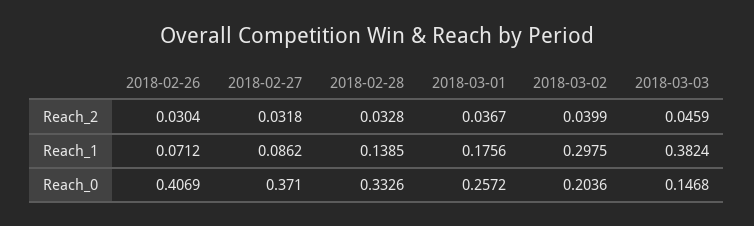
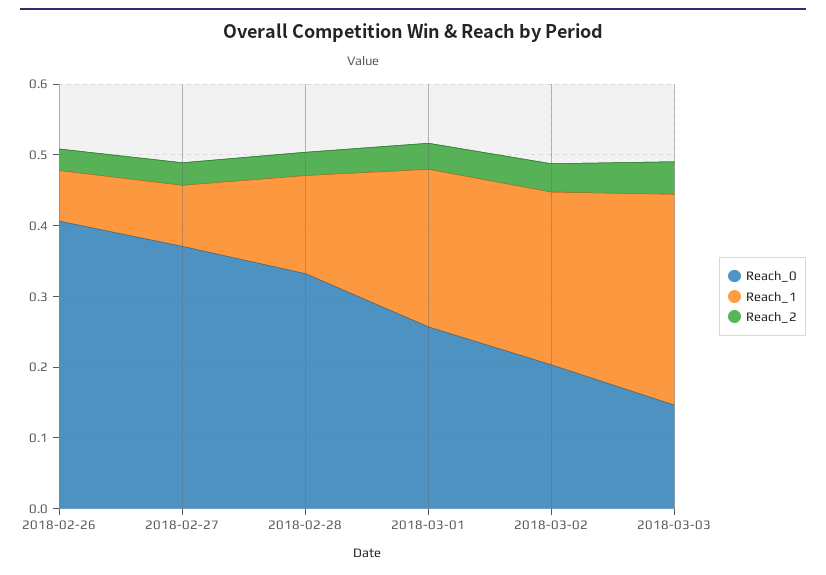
Reach_1, 2018-03-01: 0.1756 -> 0.22
Reach_1, 2018-03-02: 0.2975 -> 0.24
Reach_1, 2018-03-03: 0.3824 -> 0.3

